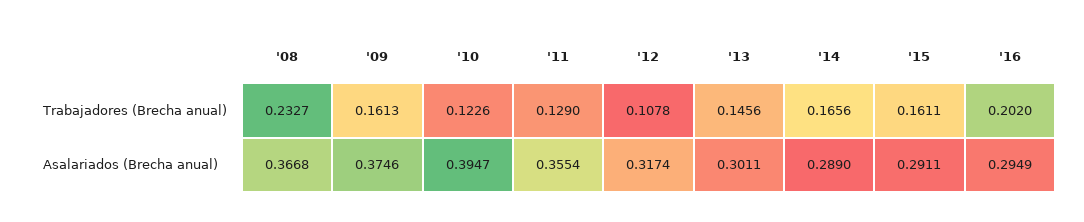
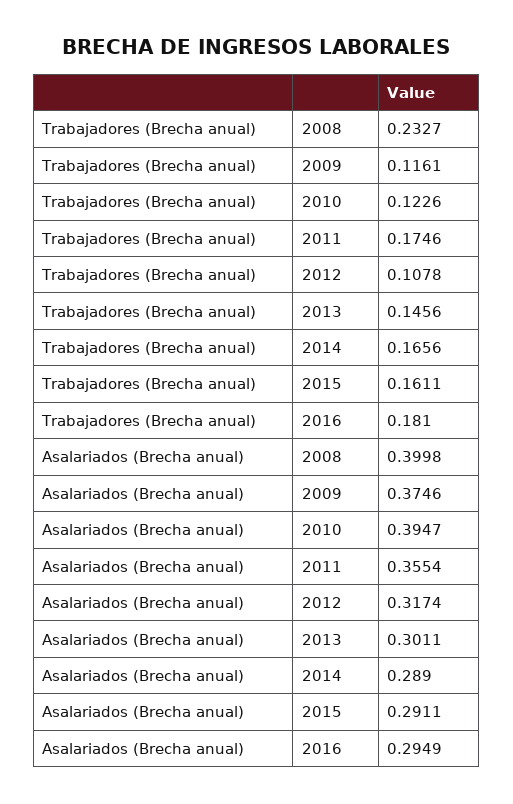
'09, Trabajadores (Brecha anual): 0.1613 -> 0.1161
'11, Trabajadores (Brecha anual): 0.129 -> 0.1746
'16, Trabajadores (Brecha anual): 0.202 -> 0.181
'08, Asalariados (Brecha anual): 0.3668 -> 0.3998

